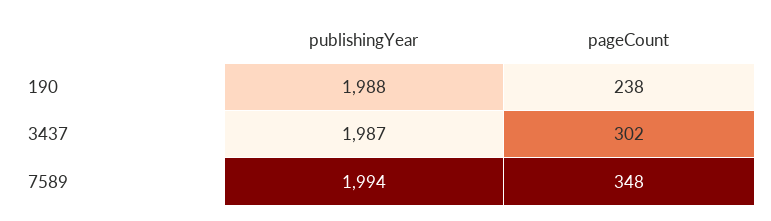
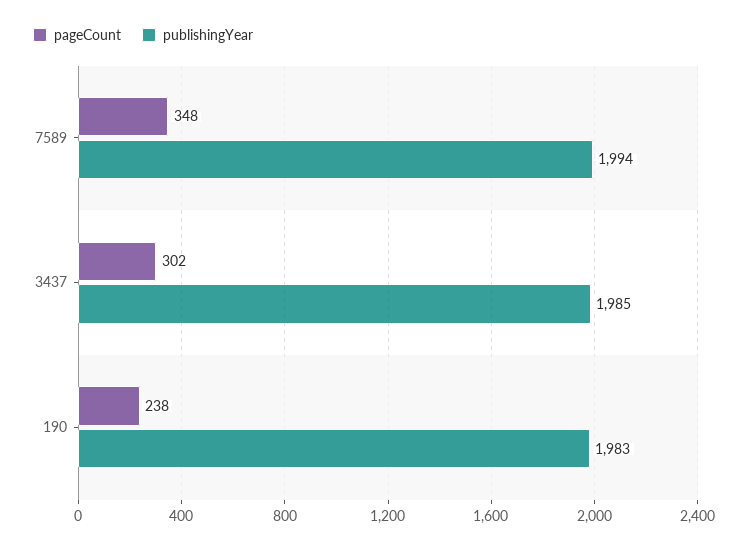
publishingYear, 190: 1988 -> 1983
publishingYear, 3437: 1987 -> 1985

